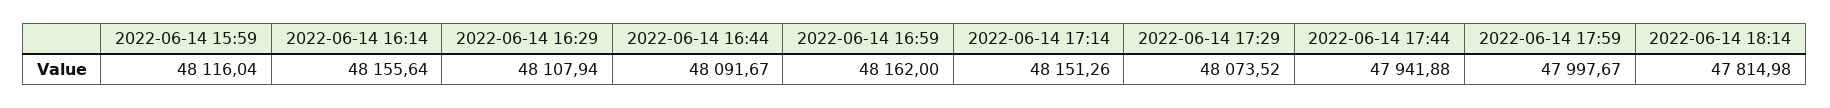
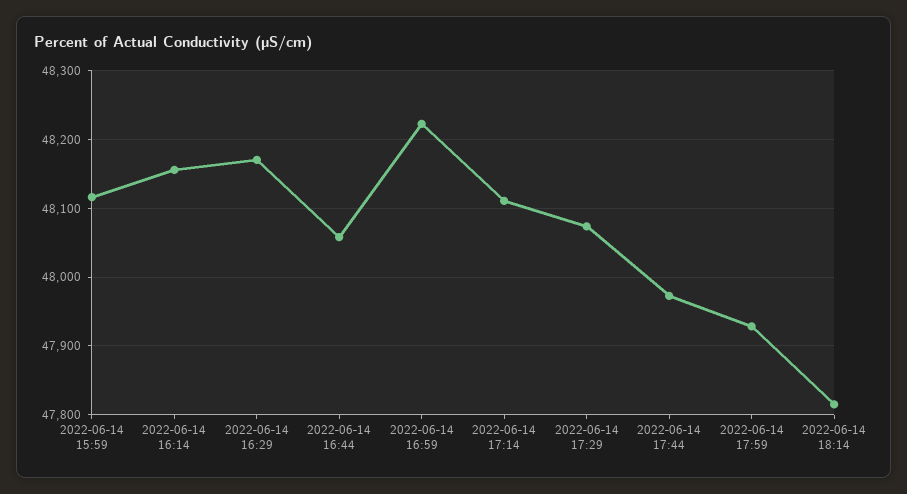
2022-06-14 16:29: 48107.94 -> 48170
2022-06-14 16:44: 48091.67 -> 48060
2022-06-14 16:59: 48162 -> 48220
2022-06-14 17:14: 48151.26 -> 48110
2022-06-14 17:44: 47941.88 -> 47970
2022-06-14 17:59: 47997.67 -> 47930

